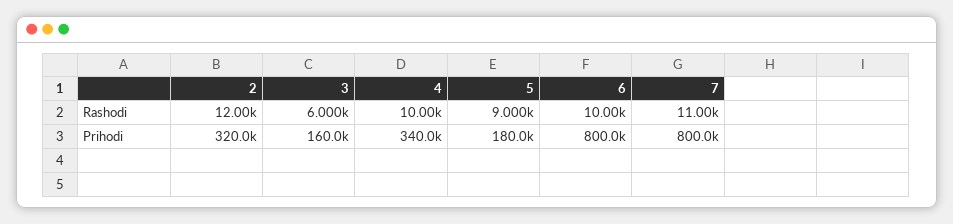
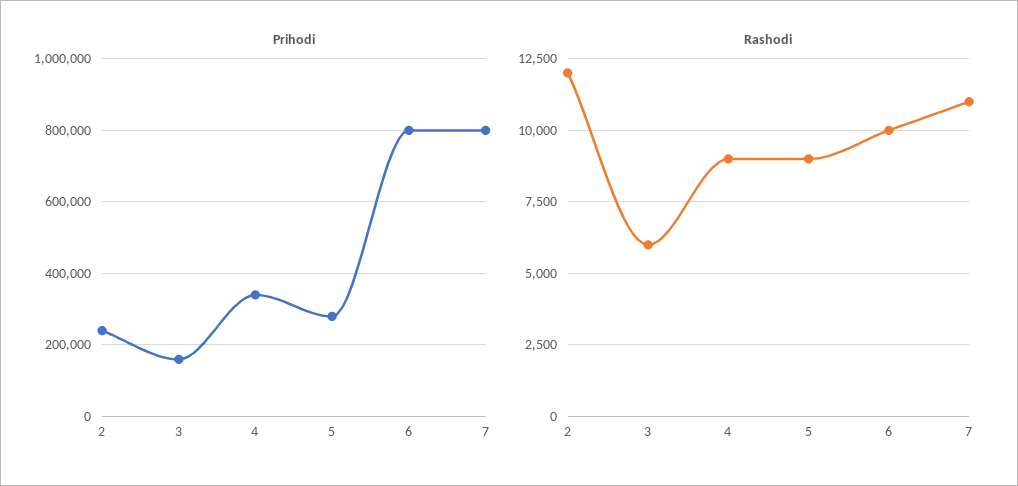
Rashodi, 4: 10000 -> 9000
Prihodi, 2: 320000 -> 240000
Prihodi, 5: 180000 -> 280000

